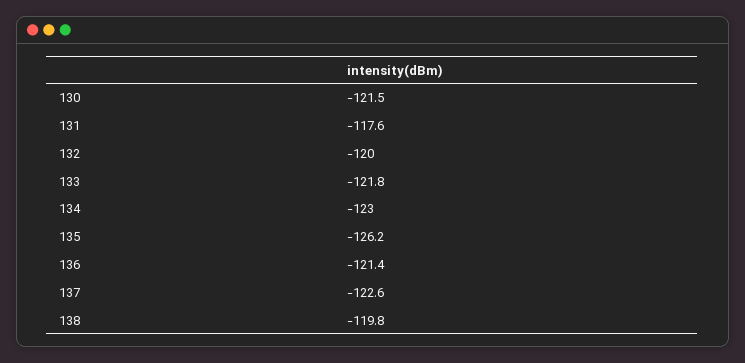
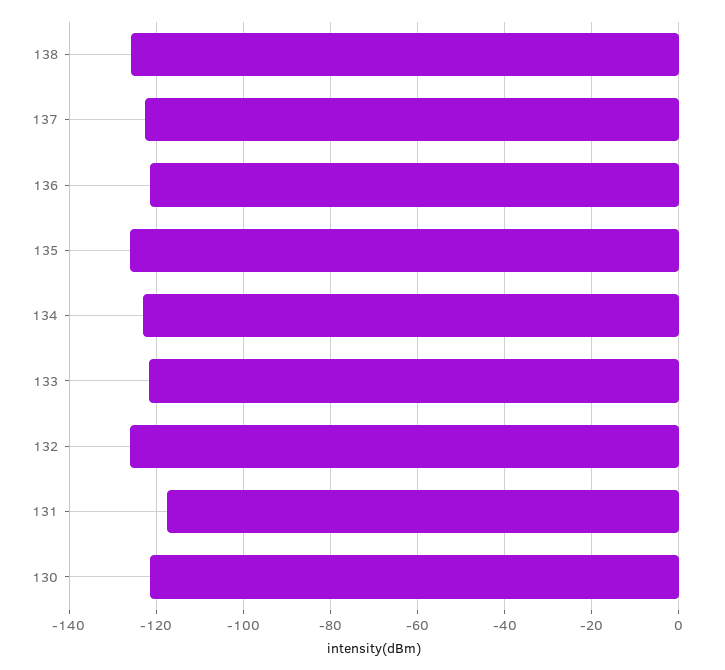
132: -120 -> -126
138: -119.8 -> -126

